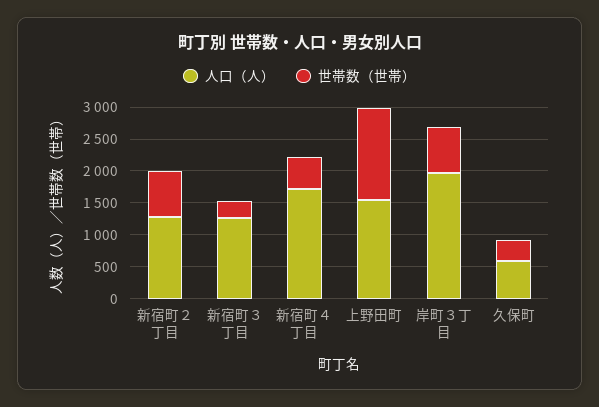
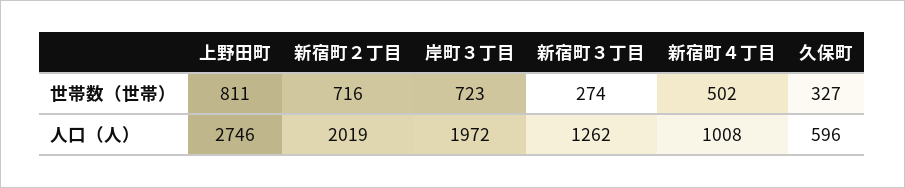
人口（人）, 新宿町２丁目: 1250 -> 2019
人口（人）, 新宿町４丁目: 1750 -> 1008
人口（人）, 上野田町: 1500 -> 2746
世帯数（世帯）, 上野田町: 1500 -> 811

